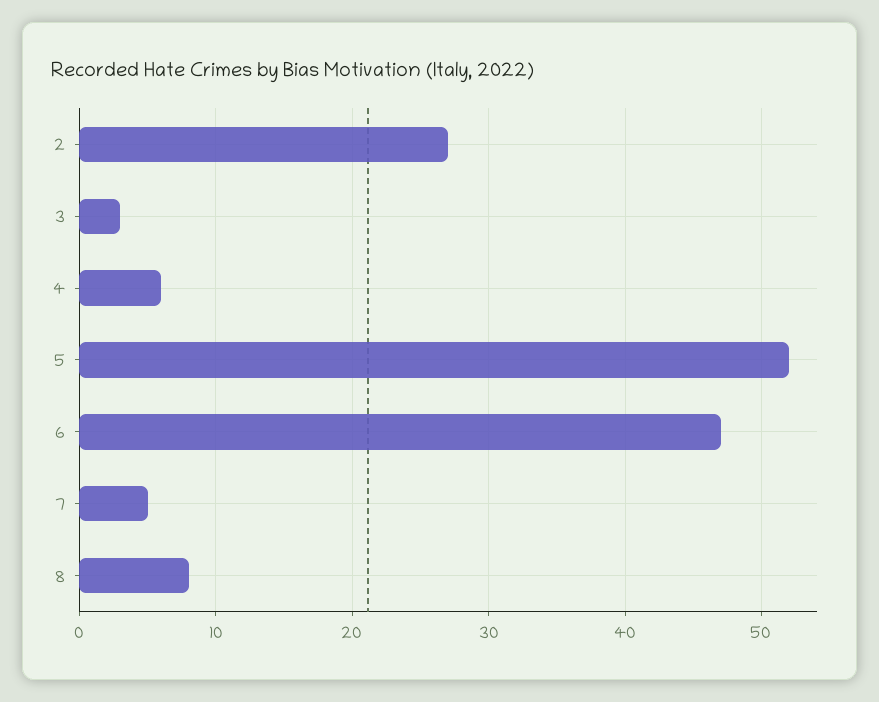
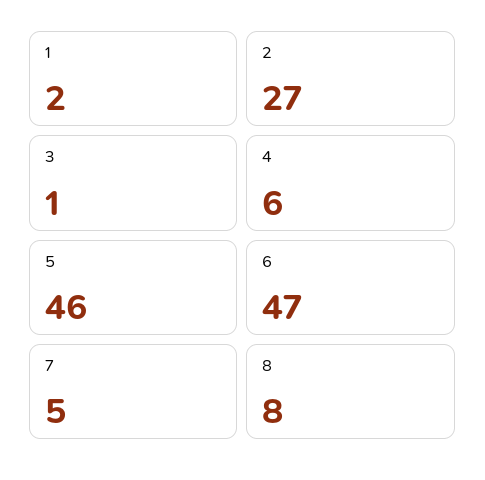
3: 3 -> 1
5: 52 -> 46
1: none -> 2

